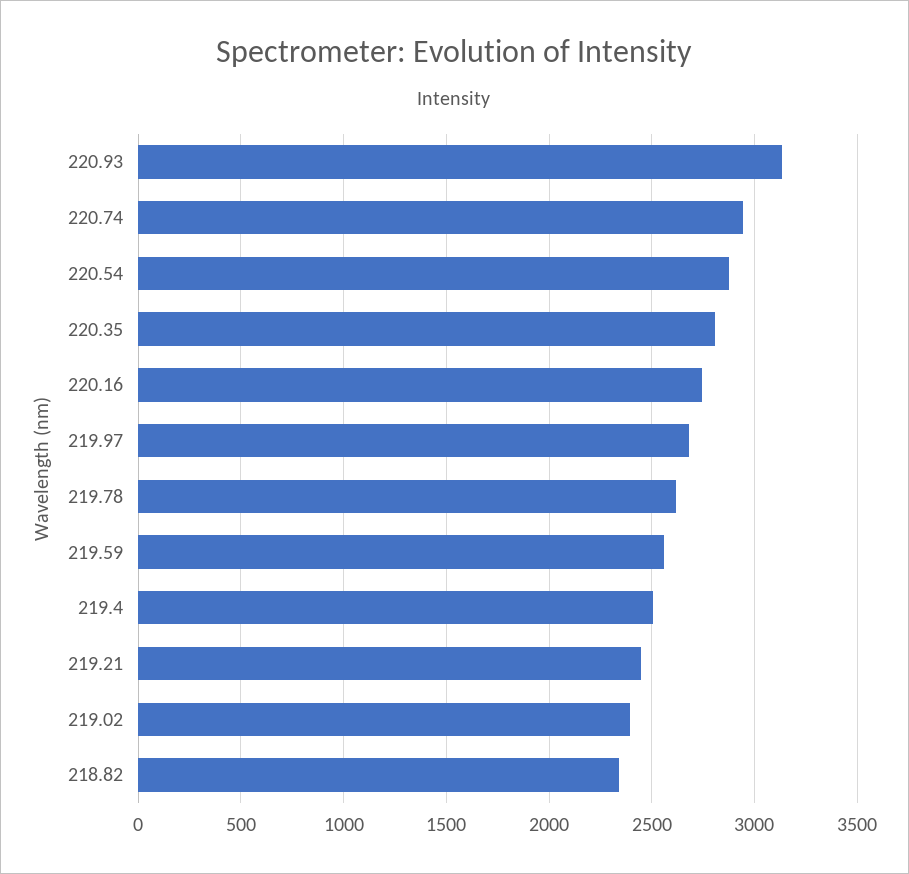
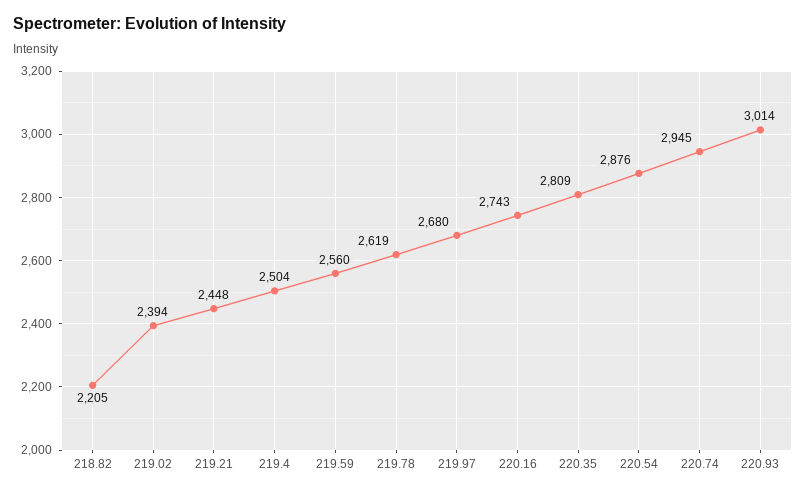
220.93: 3150 -> 3014
218.82: 2350 -> 2205

